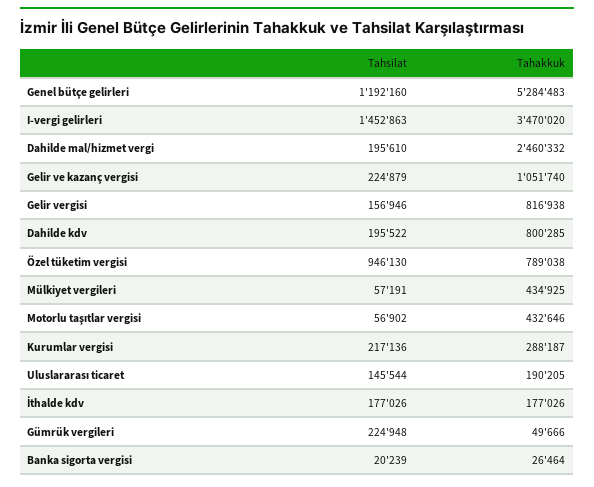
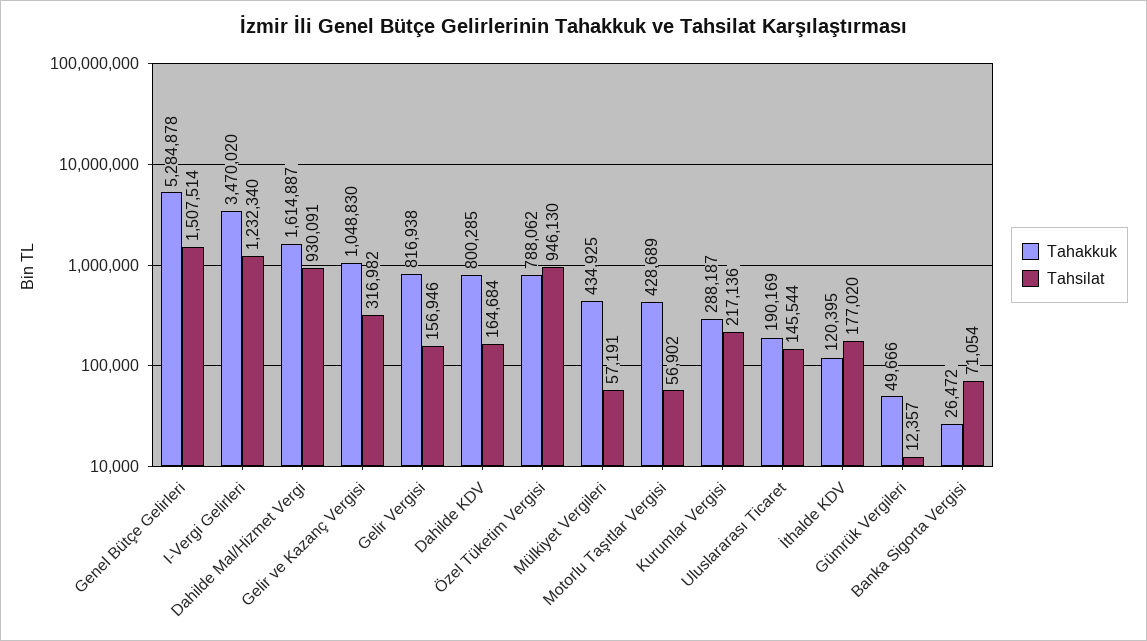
Tahsilat, Genel bütçe gelirleri: 1192160 -> 1507514
Tahakkuk, Genel bütçe gelirleri: 5284483 -> 5284878
Tahsilat, I-vergi gelirleri: 1452863 -> 1232340
Tahsilat, Dahilde mal/hizmet vergi: 195610 -> 930091
Tahakkuk, Dahilde mal/hizmet vergi: 2460332 -> 1614887
Tahsilat, Gelir ve kazanç vergisi: 224879 -> 316982
Tahakkuk, Gelir ve kazanç vergisi: 1051740 -> 1048830
Tahsilat, Dahilde kdv: 195522 -> 164684
Tahakkuk, Özel tüketim vergisi: 789038 -> 788062
Tahakkuk, Motorlu taşıtlar vergisi: 432646 -> 428689
Tahakkuk, Uluslararası ticaret: 190205 -> 190169
Tahsilat, İthalde kdv: 177026 -> 177020
Tahakkuk, İthalde kdv: 177026 -> 120395
Tahsilat, Gümrük vergileri: 224948 -> 12357
Tahsilat, Banka sigorta vergisi: 20239 -> 71054
Tahakkuk, Banka sigorta vergisi: 26464 -> 26472

